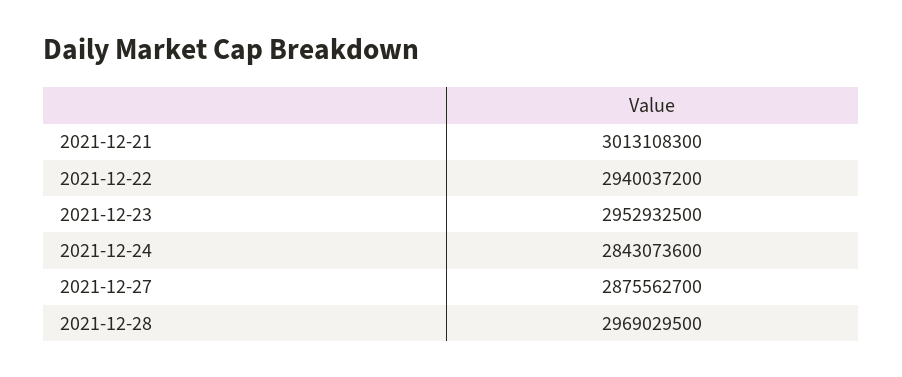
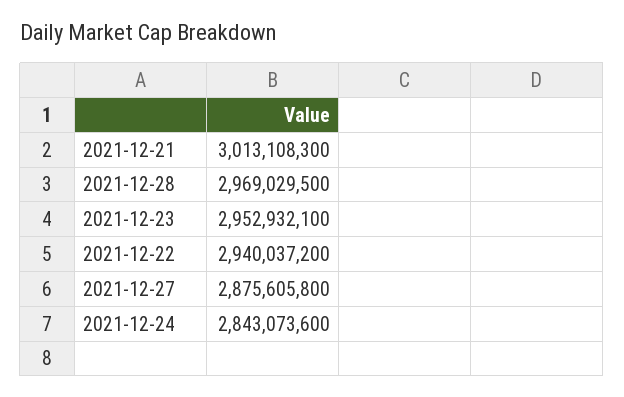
2021-12-23: 2952932500 -> 2952932100
2021-12-27: 2875562700 -> 2875605800

